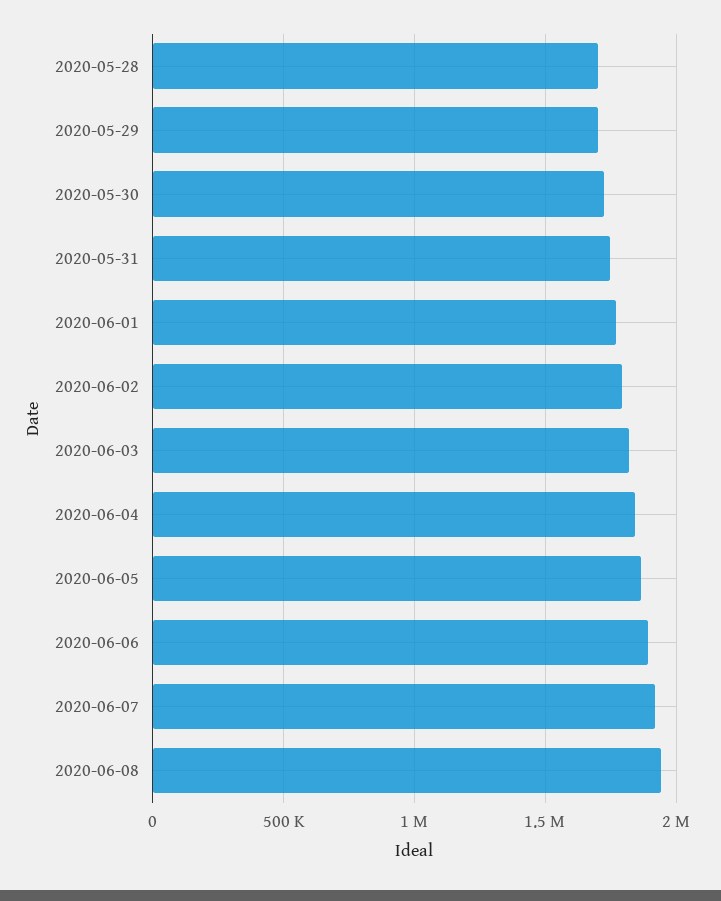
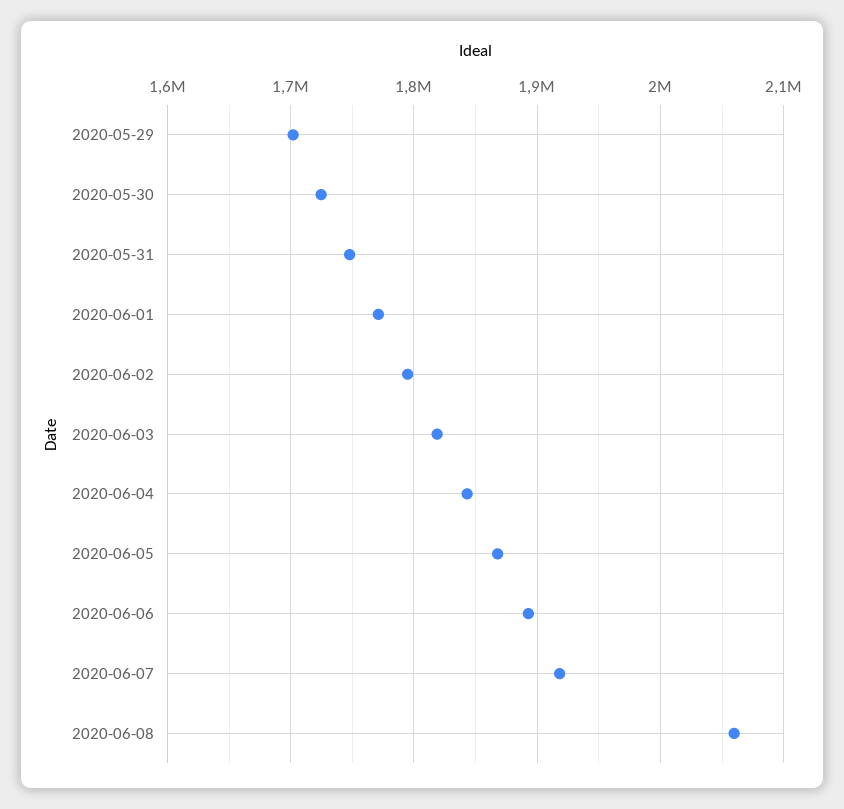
2020-05-28: 1700000 -> none
2020-06-08: 1950000 -> 2060000

